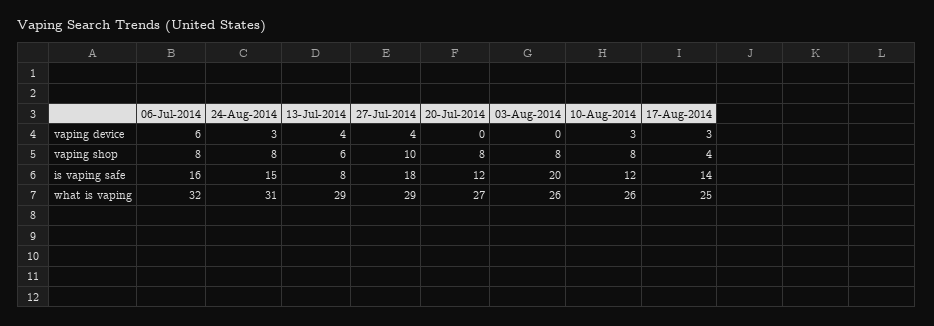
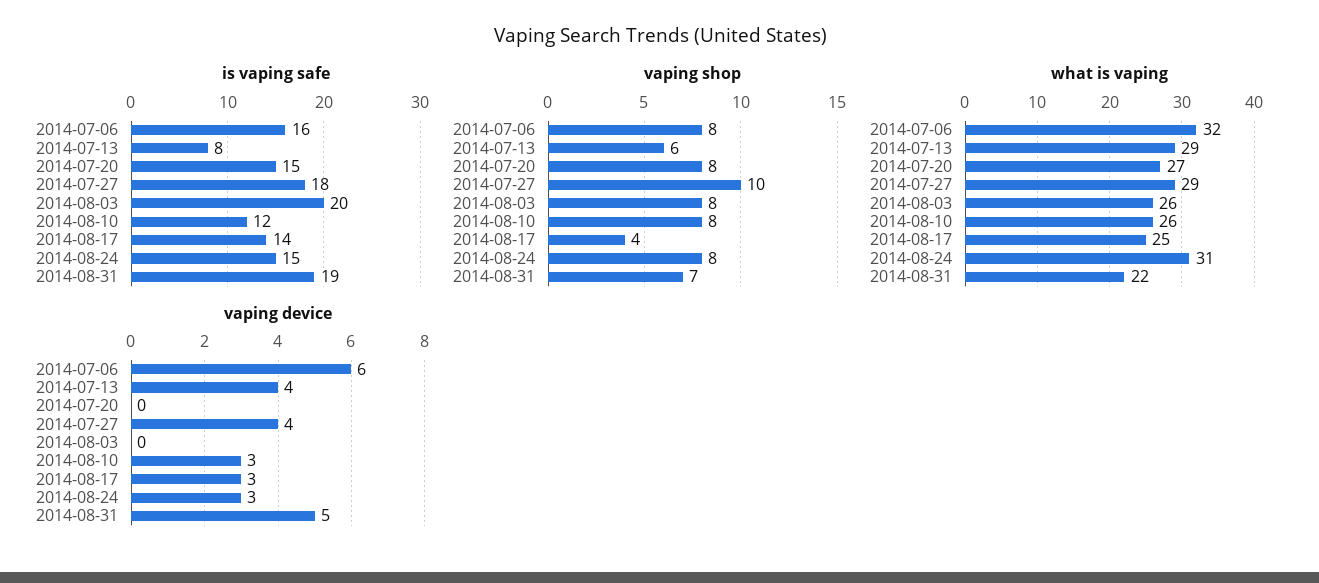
is vaping safe, 20-Jul-2014: 12 -> 15
is vaping safe, 2014-08-31: none -> 19
vaping shop, 2014-08-31: none -> 7
what is vaping, 2014-08-31: none -> 22
vaping device, 2014-08-31: none -> 5

